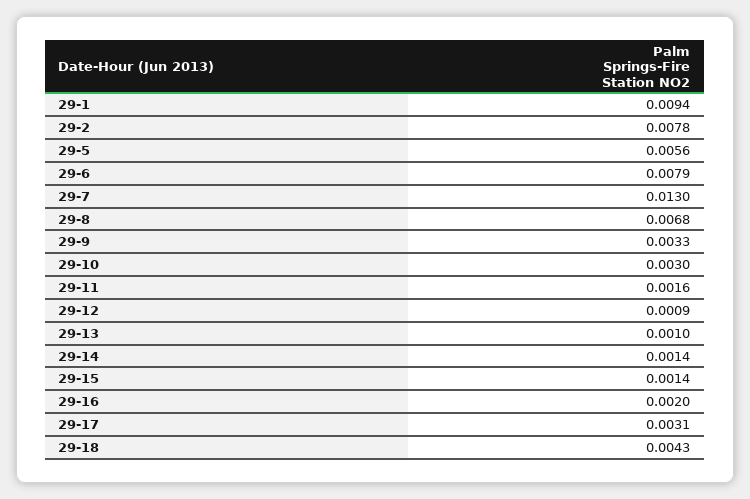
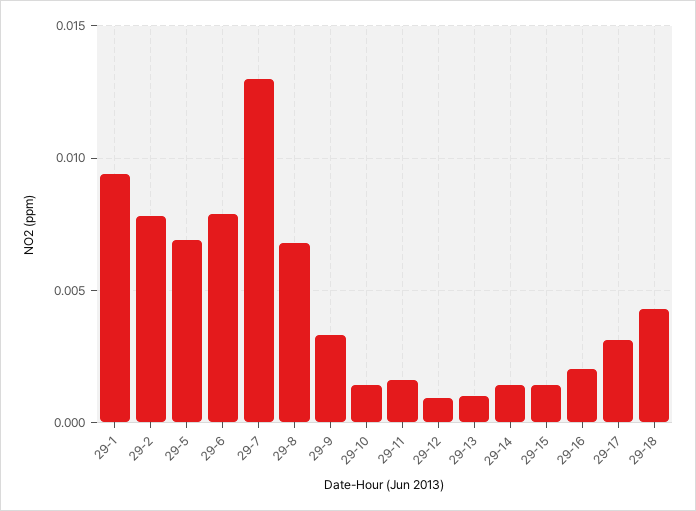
29-5: 0.0056 -> 0.007
29-10: 0.003 -> 0.0015

